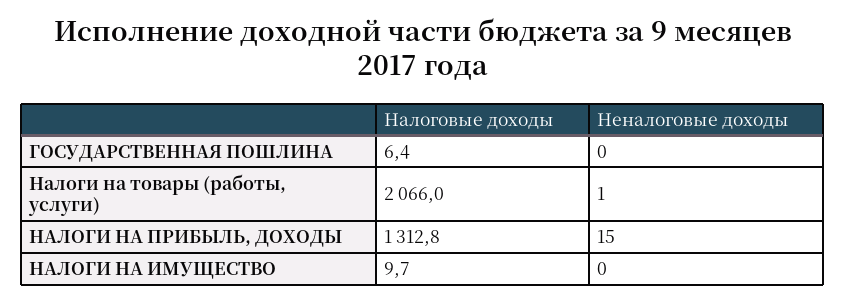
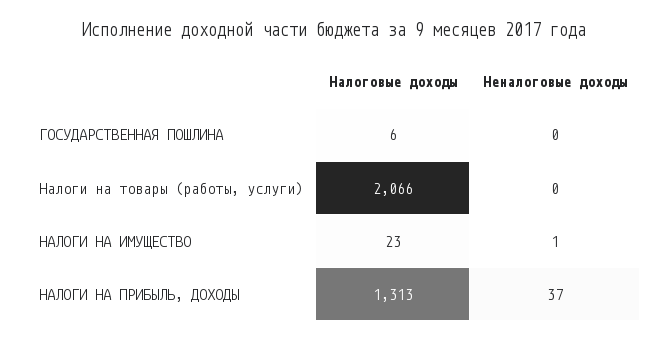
Неналоговые доходы, Налоги на товары (работы, услуги): 1 -> 0
Неналоговые доходы, НАЛОГИ НА ПРИБЫЛЬ, ДОХОДЫ: 15 -> 37
Налоговые доходы, НАЛОГИ НА ИМУЩЕСТВО: 9.7 -> 23
Неналоговые доходы, НАЛОГИ НА ИМУЩЕСТВО: 0 -> 1

